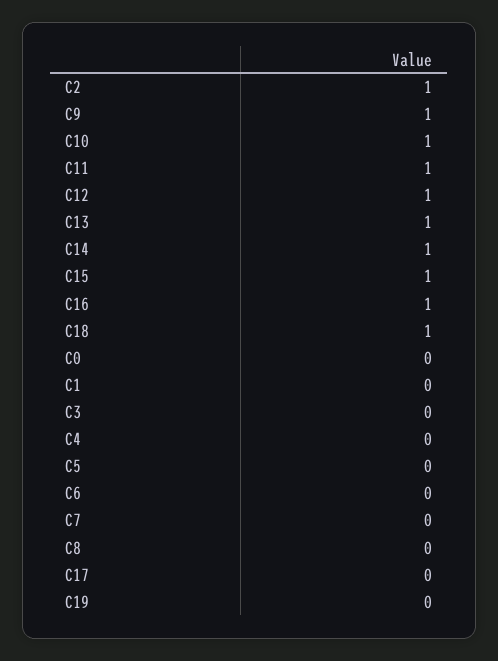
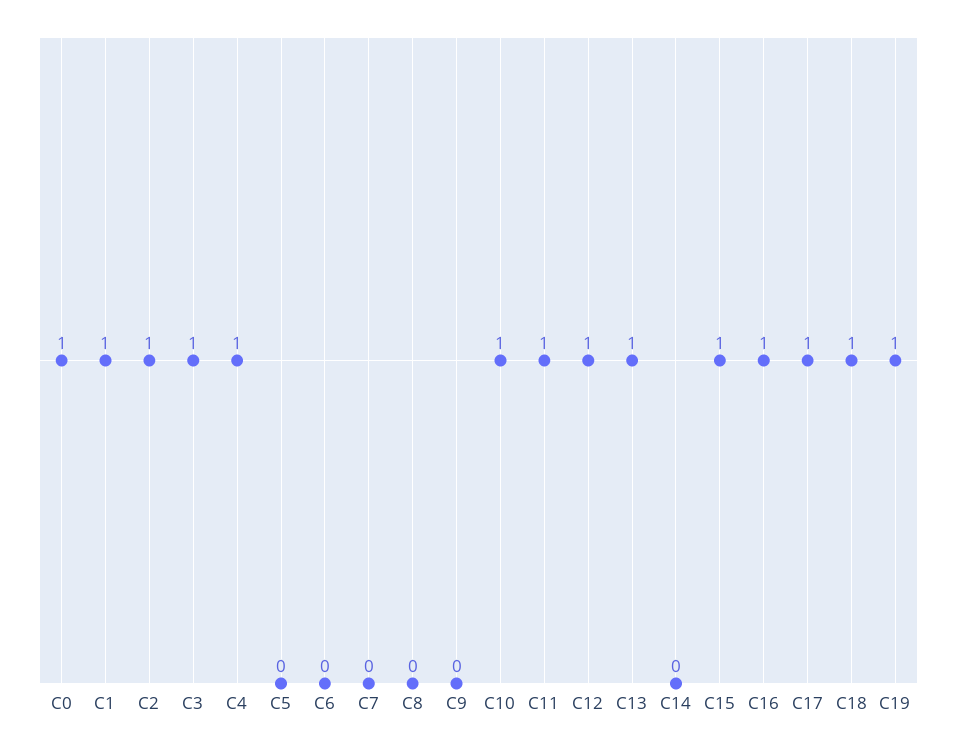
C9: 1 -> 0
C14: 1 -> 0
C0: 0 -> 1
C1: 0 -> 1
C3: 0 -> 1
C4: 0 -> 1
C17: 0 -> 1
C19: 0 -> 1

